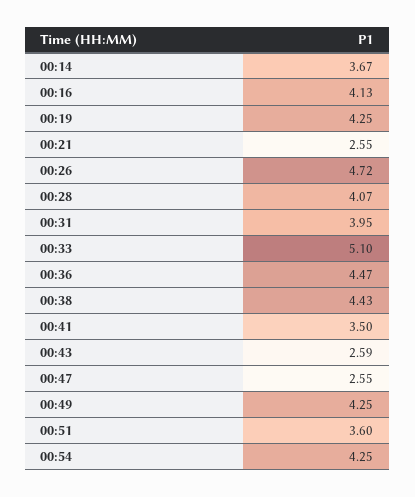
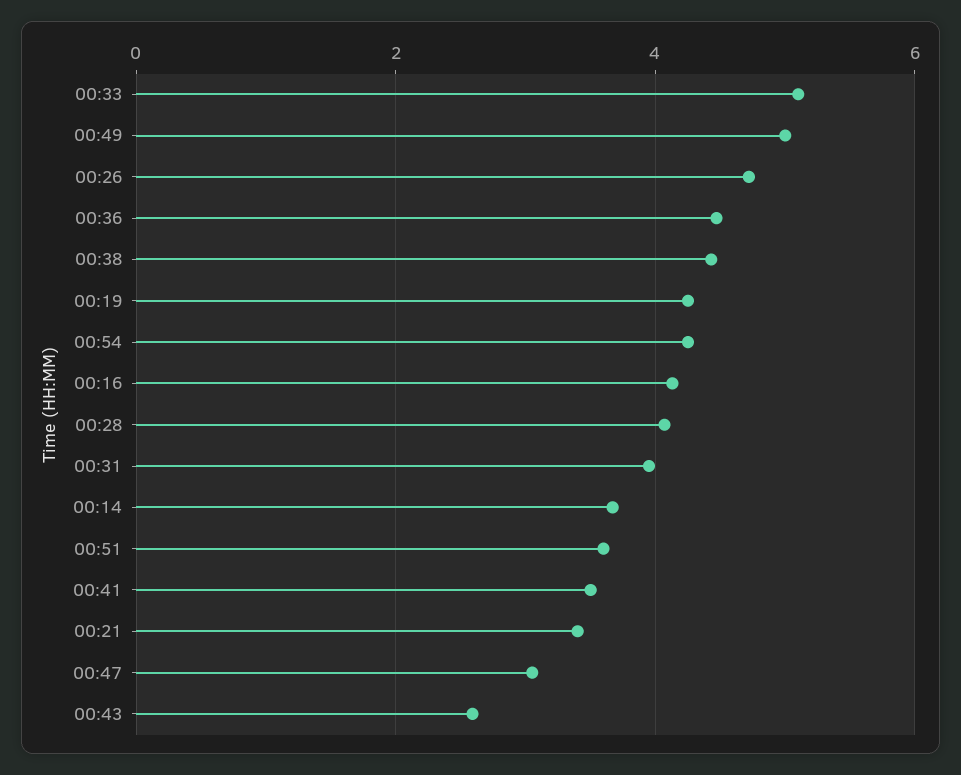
00:21: 2.55 -> 3.4
00:47: 2.55 -> 3
00:49: 4.25 -> 5

